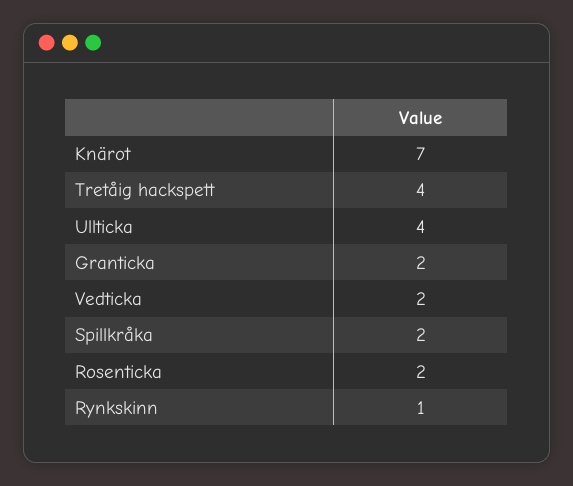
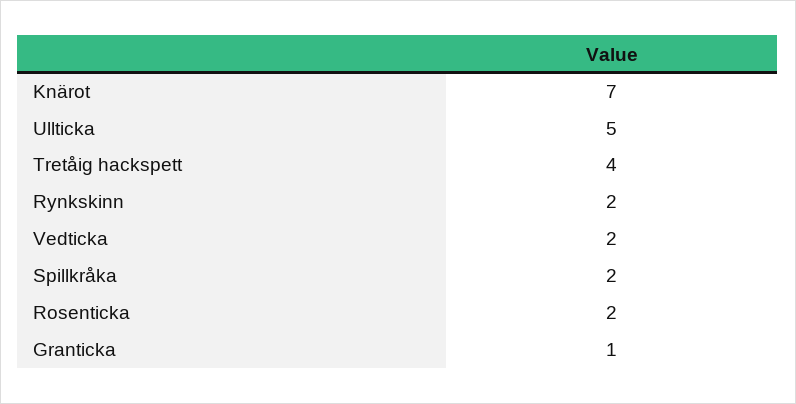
Ullticka: 4 -> 5
Granticka: 2 -> 1
Rynkskinn: 1 -> 2

